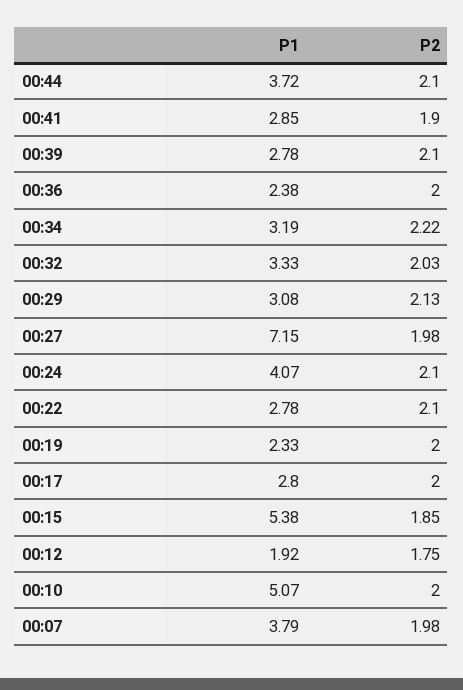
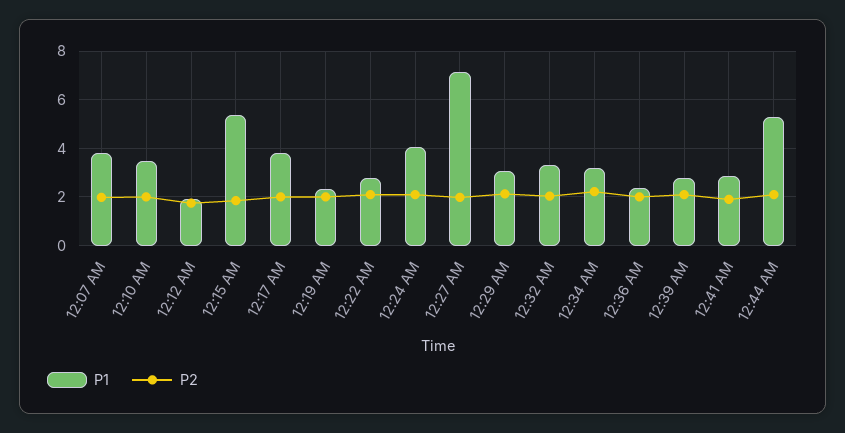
P1, 00:44: 3.72 -> 5.25
P1, 00:17: 2.8 -> 3.75
P1, 00:10: 5.07 -> 3.5

